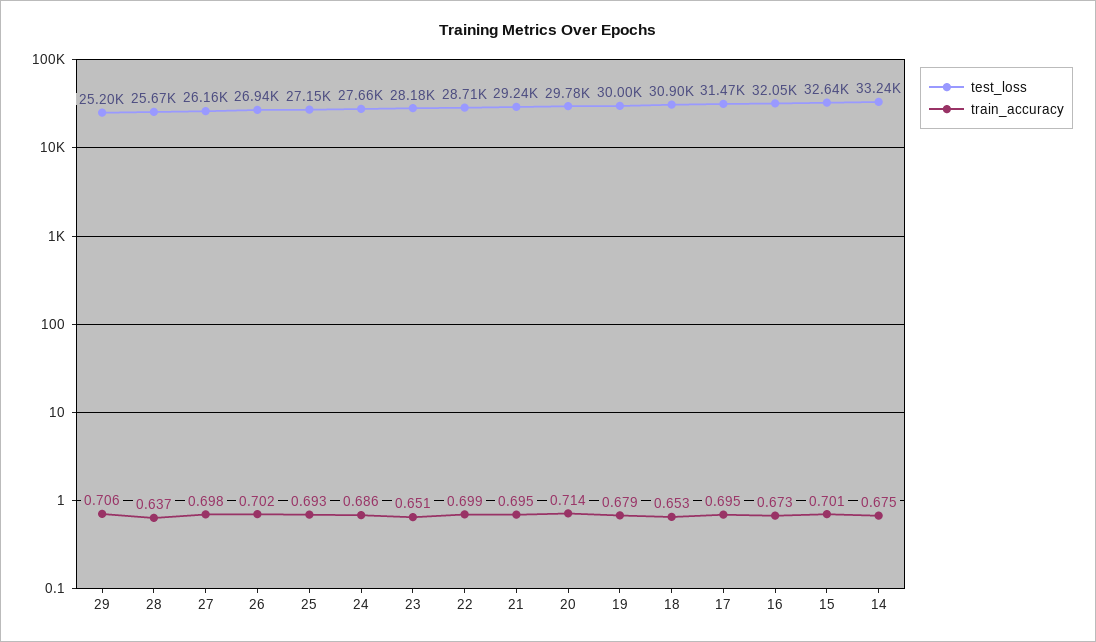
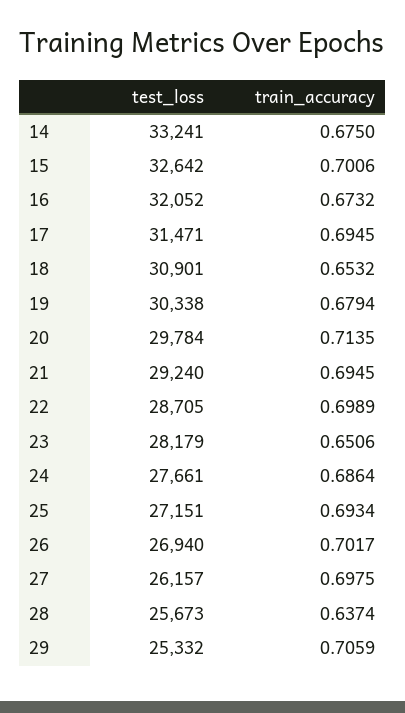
test_loss, 29: 25200 -> 25332
test_loss, 19: 30000 -> 30338

